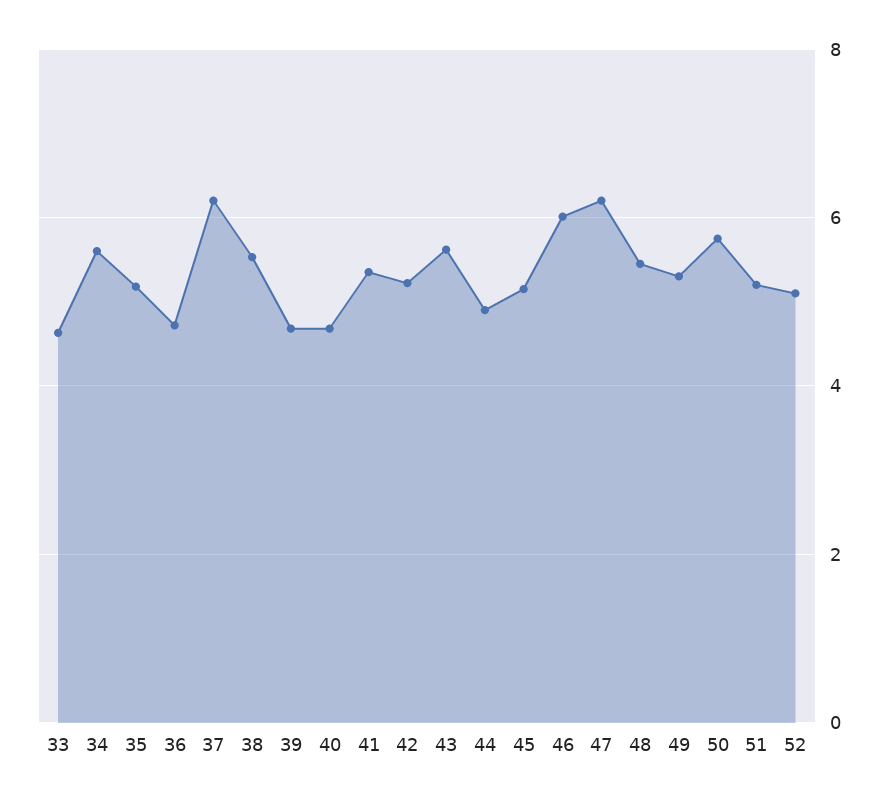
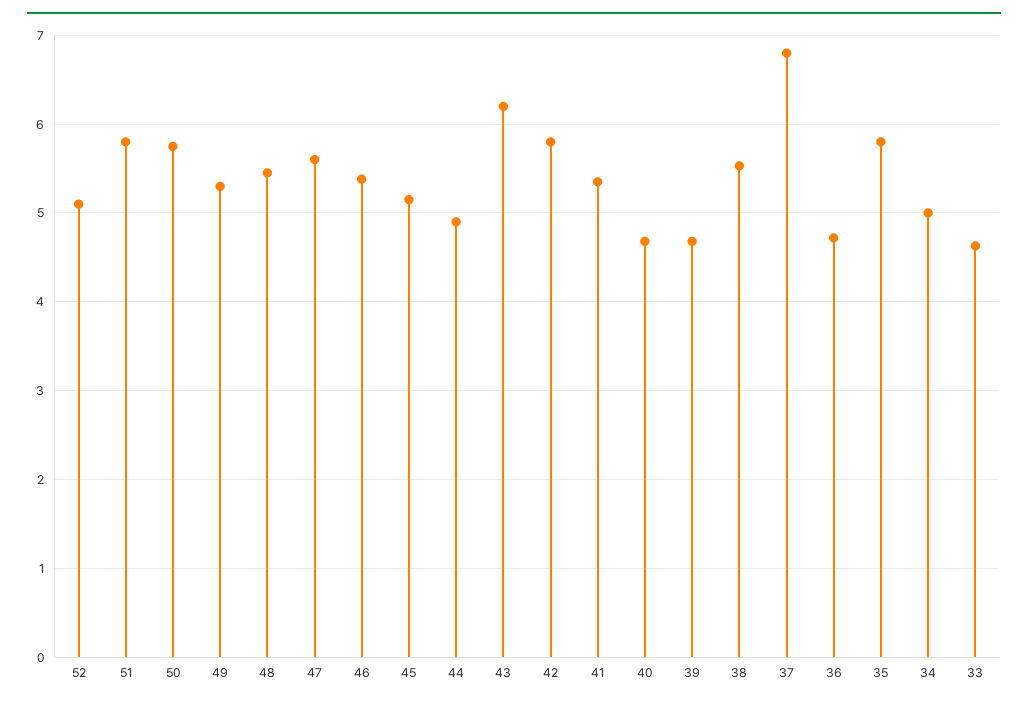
34: 5.6 -> 5
35: 5.2 -> 5.8
37: 6.2 -> 6.8
42: 5.2 -> 5.8
43: 5.6 -> 6.2
46: 6 -> 5.4
47: 6.2 -> 5.6
51: 5.2 -> 5.8

